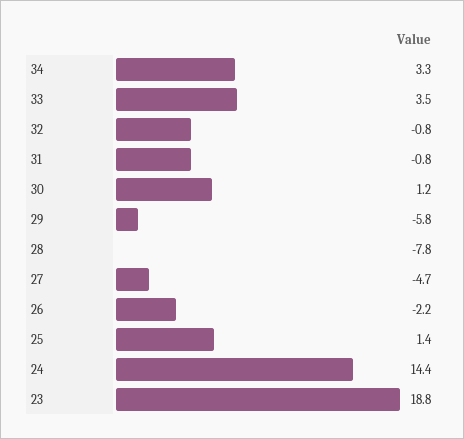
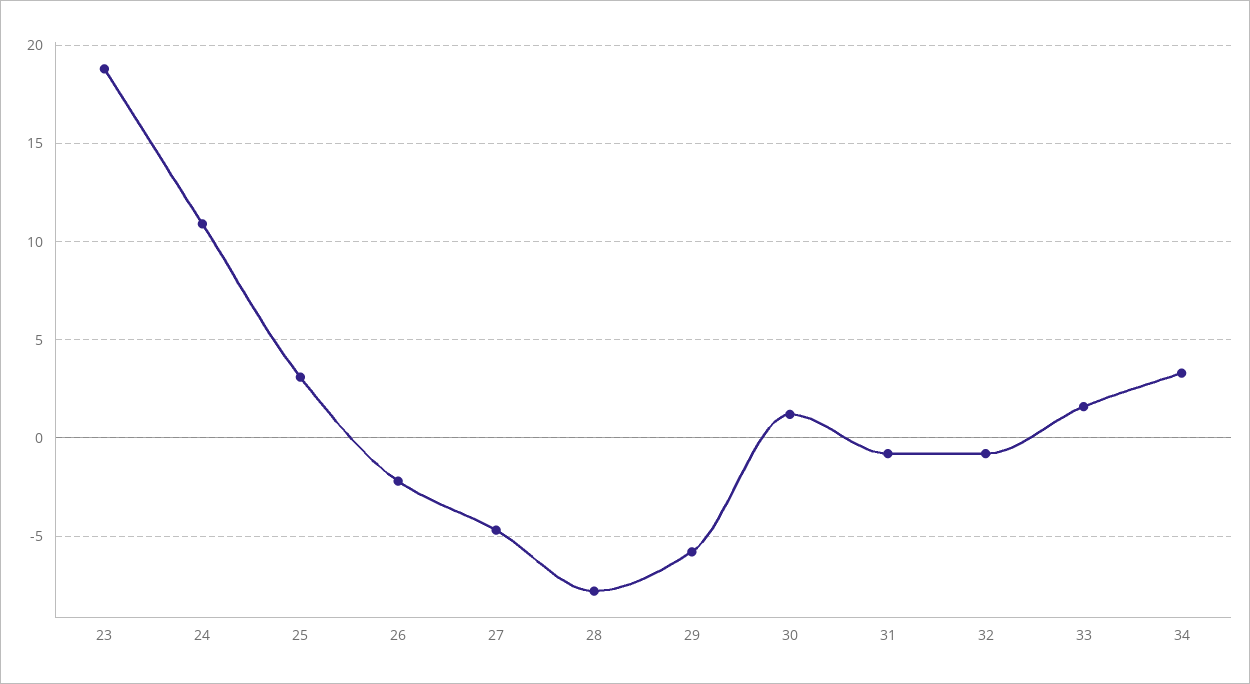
33: 3.5 -> 1.5
25: 1.4 -> 3
24: 14.4 -> 11

